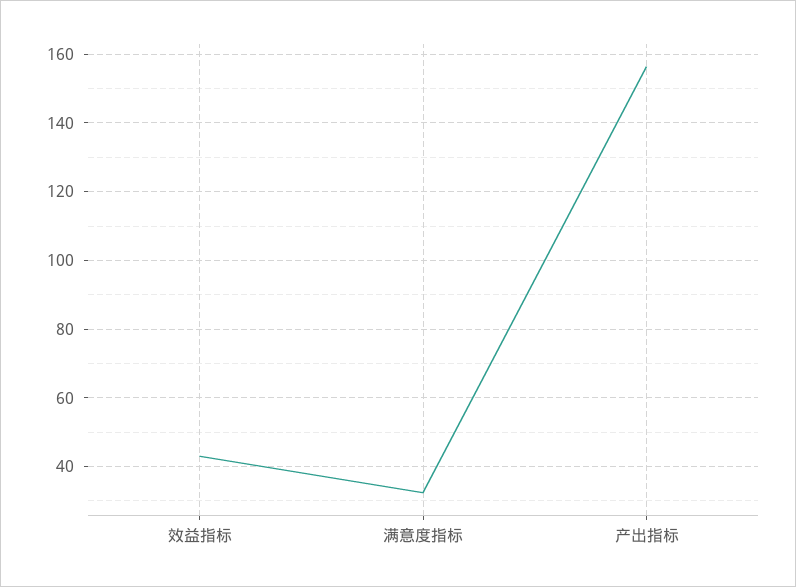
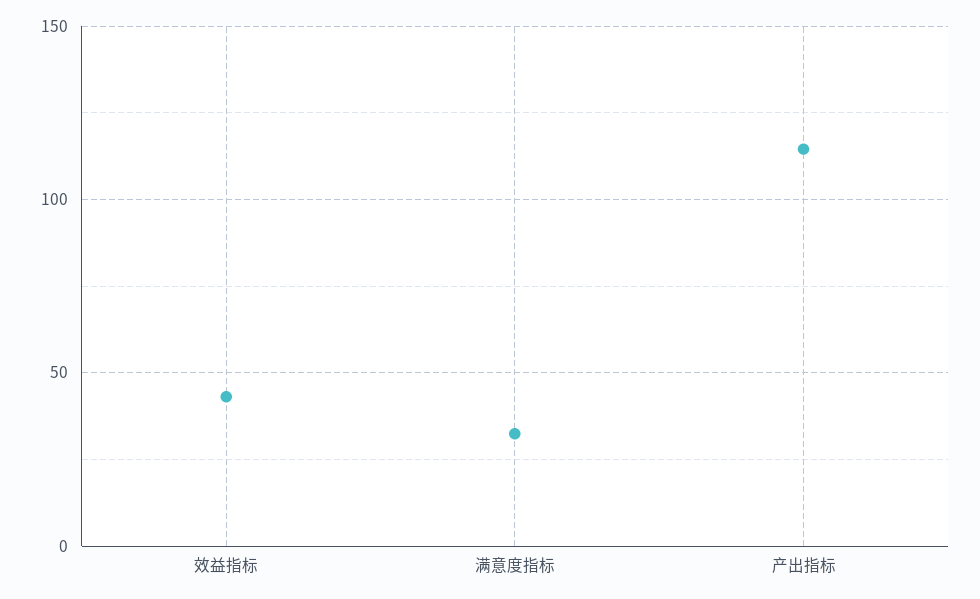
产出指标: 156 -> 115

